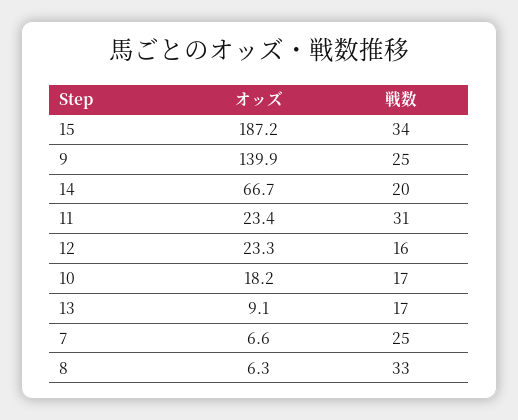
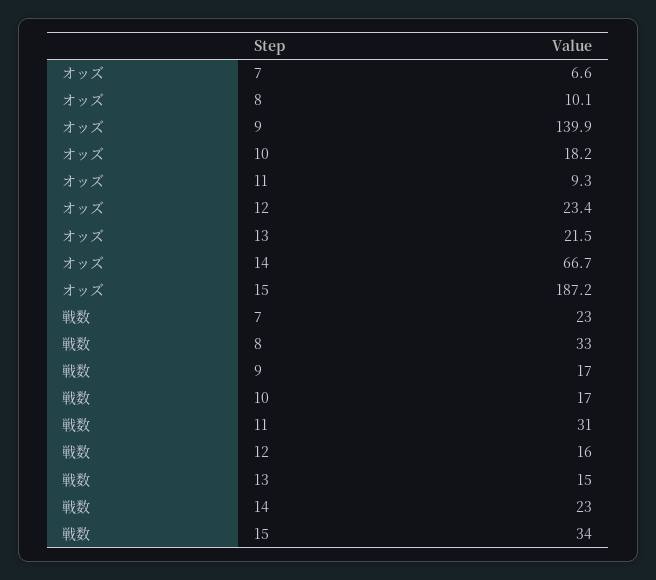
戦数, 9: 25 -> 17
戦数, 14: 20 -> 23
オッズ, 11: 23.4 -> 9.3
オッズ, 12: 23.3 -> 23.4
オッズ, 13: 9.1 -> 21.5
戦数, 13: 17 -> 15
戦数, 7: 25 -> 23
オッズ, 8: 6.3 -> 10.1

